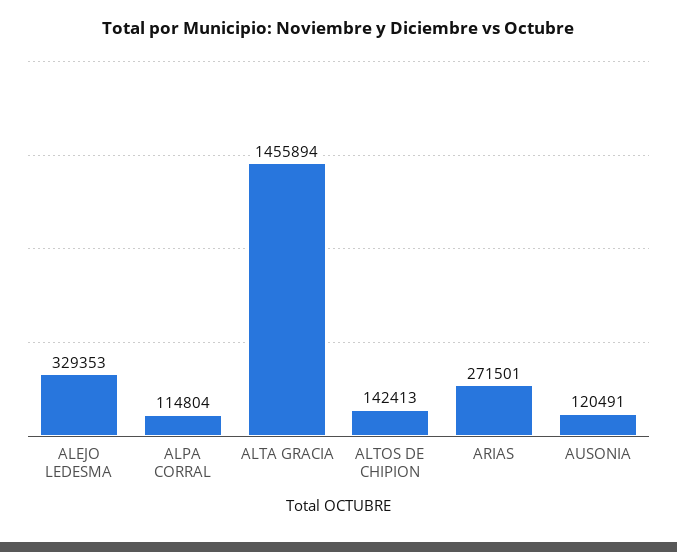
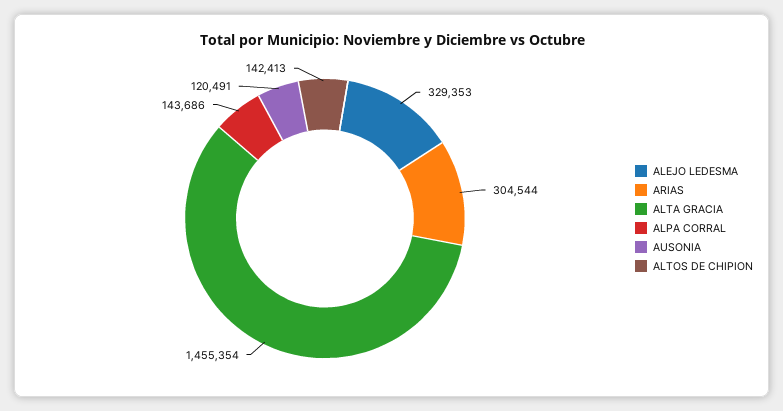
ALPA CORRAL: 114804 -> 143686
ALTA GRACIA: 1455894 -> 1455354
ARIAS: 271501 -> 304544

